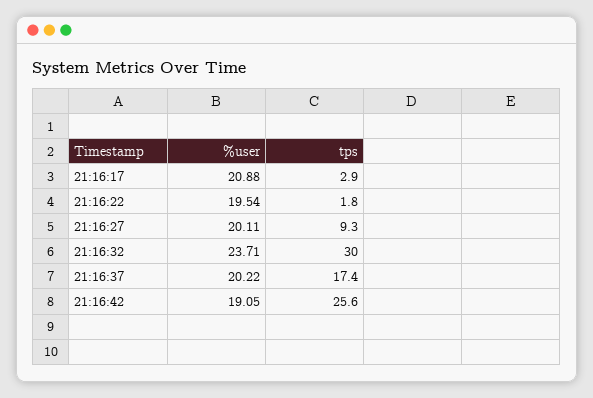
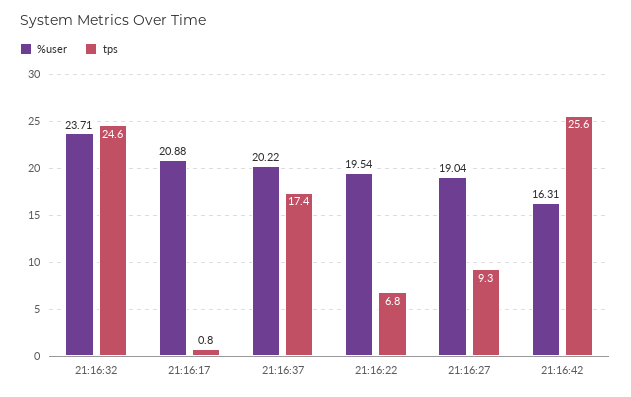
tps, 21:16:17: 2.9 -> 0.8
tps, 21:16:22: 1.8 -> 6.8
%user, 21:16:27: 20.11 -> 19.04
tps, 21:16:32: 30 -> 24.6
%user, 21:16:42: 19.05 -> 16.31

